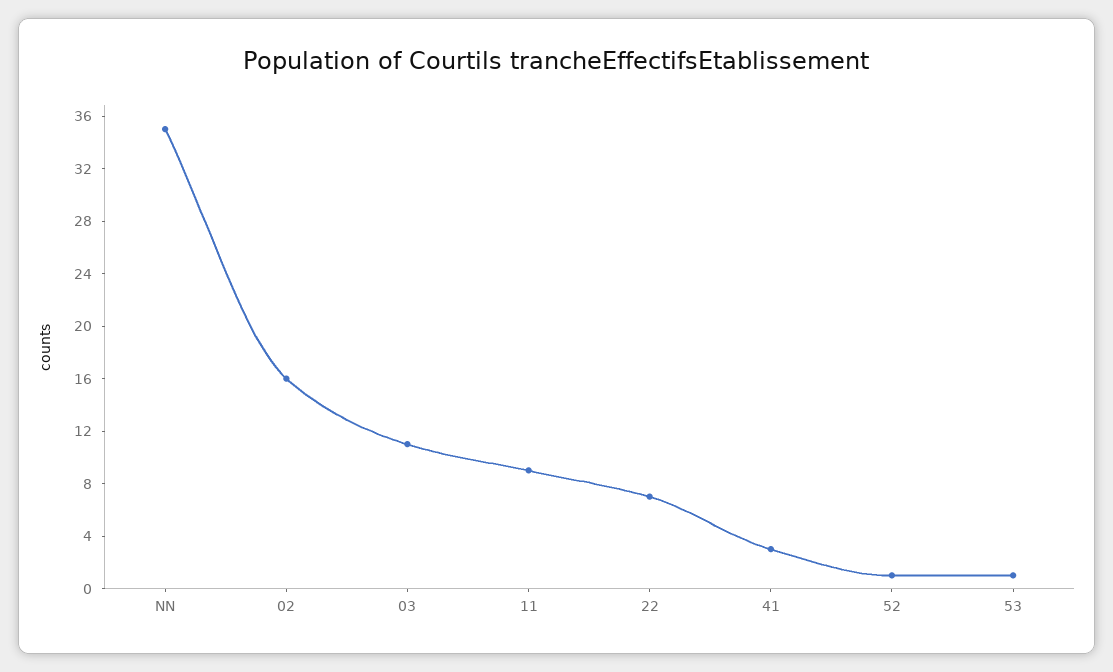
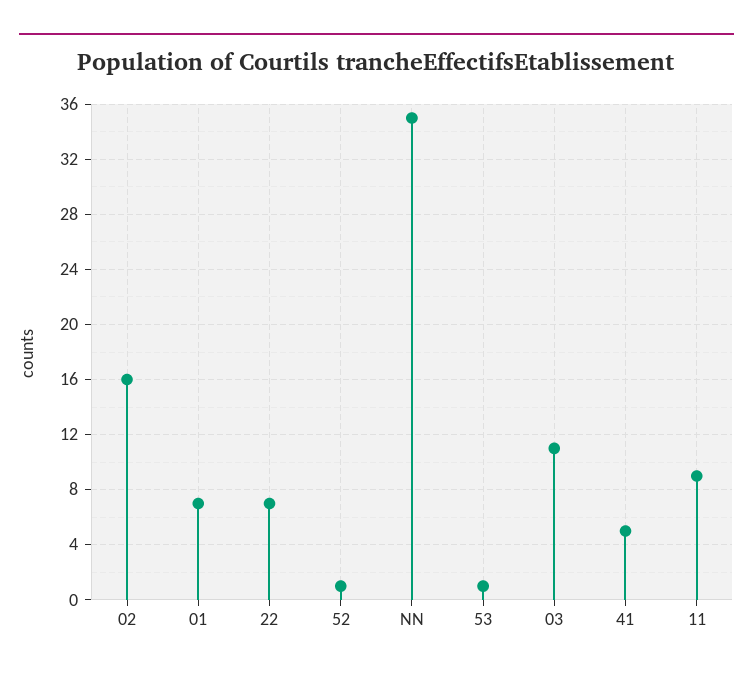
41: 3 -> 5
01: none -> 7

